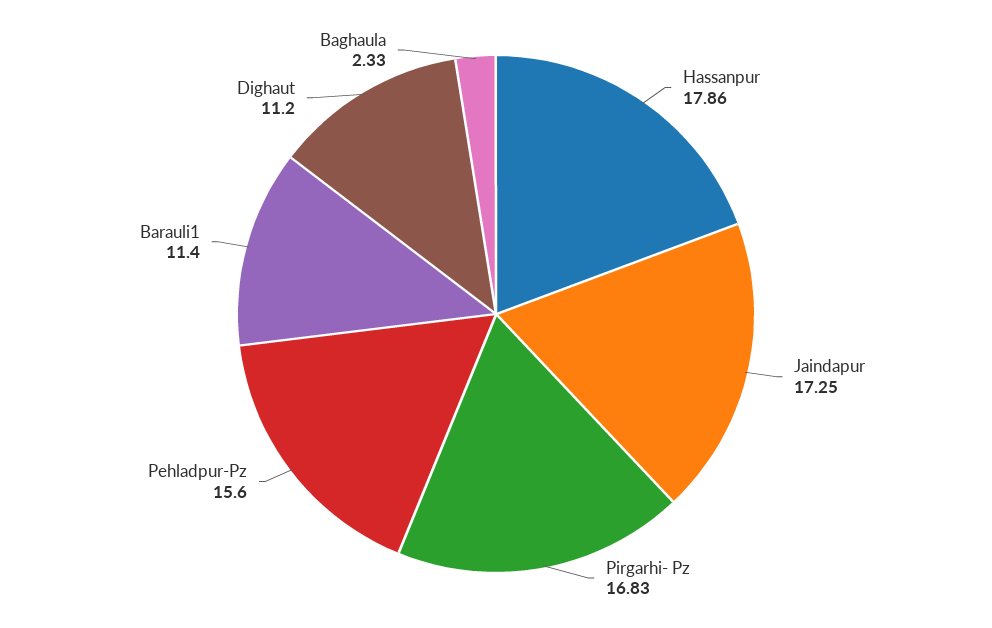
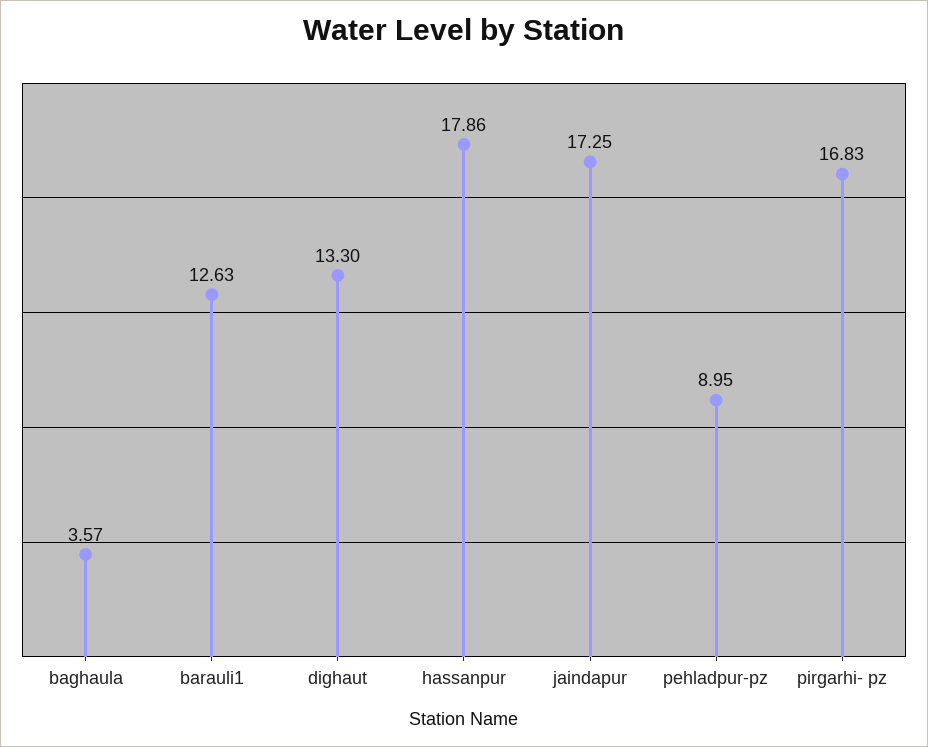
Pehladpur-Pz: 15.6 -> 8.95
Barauli1: 11.4 -> 12.63
Dighaut: 11.2 -> 13.3
Baghaula: 2.33 -> 3.57

